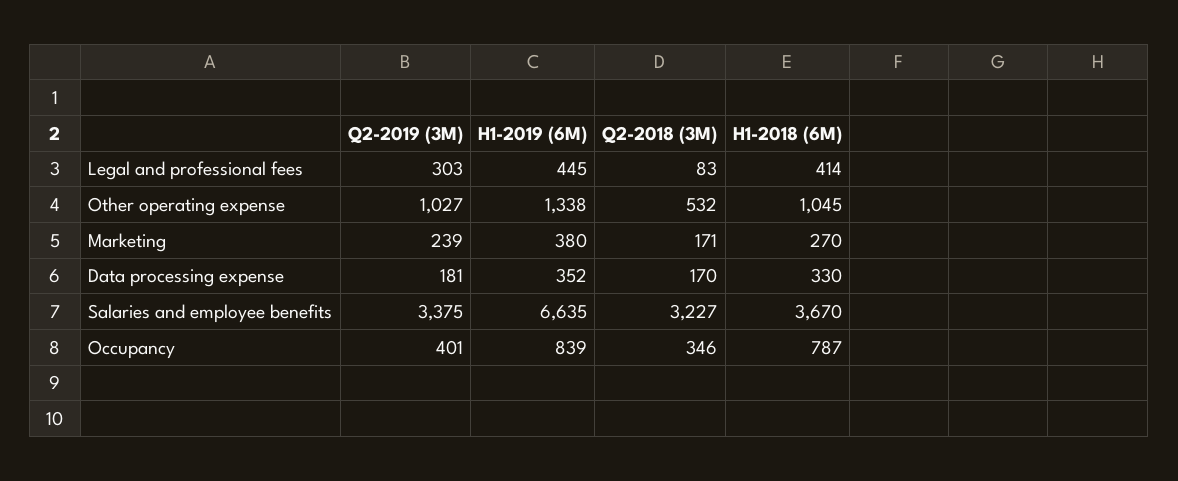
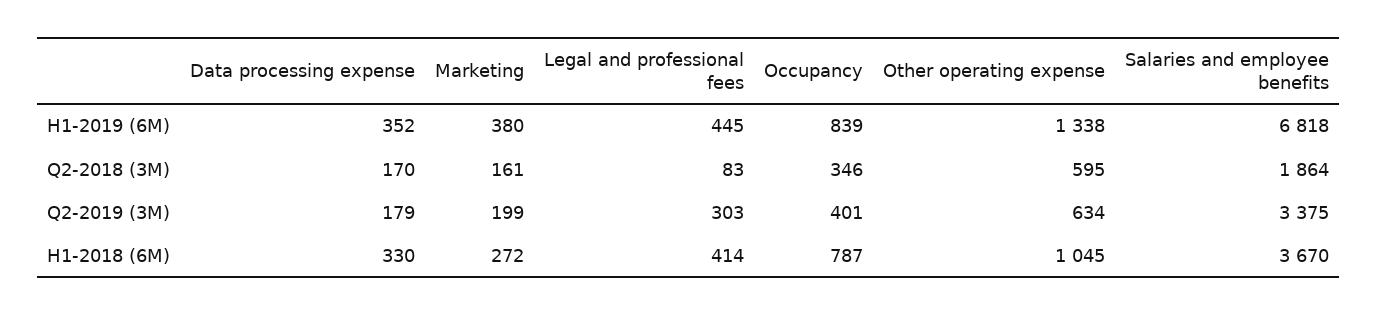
Q2-2019 (3M), Other operating expense: 1027 -> 634
Q2-2018 (3M), Other operating expense: 532 -> 595
Q2-2019 (3M), Marketing: 239 -> 199
Q2-2018 (3M), Marketing: 171 -> 161
H1-2018 (6M), Marketing: 270 -> 272
Q2-2019 (3M), Data processing expense: 181 -> 179
H1-2019 (6M), Salaries and employee benefits: 6635 -> 6818
Q2-2018 (3M), Salaries and employee benefits: 3227 -> 1864

